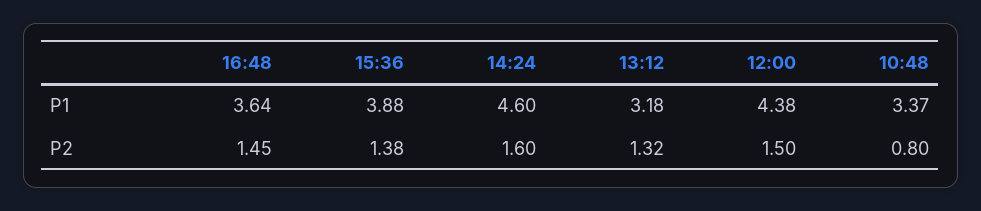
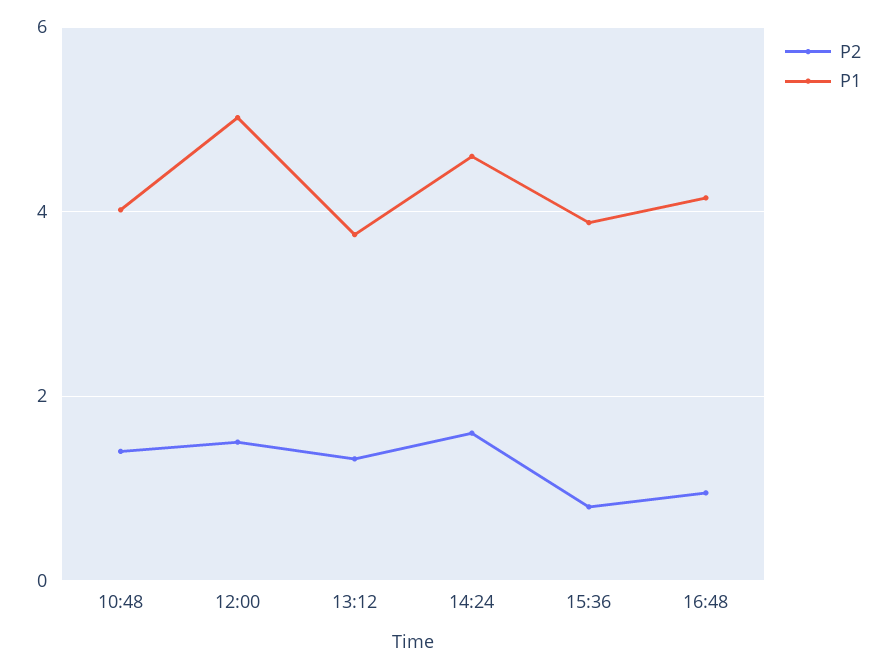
P1, 16:48: 3.64 -> 4.2
P1, 13:12: 3.18 -> 3.8
P1, 12:00: 4.38 -> 5
P1, 10:48: 3.37 -> 4
P2, 16:48: 1.45 -> 1
P2, 15:36: 1.38 -> 0.8
P2, 10:48: 0.8 -> 1.4

